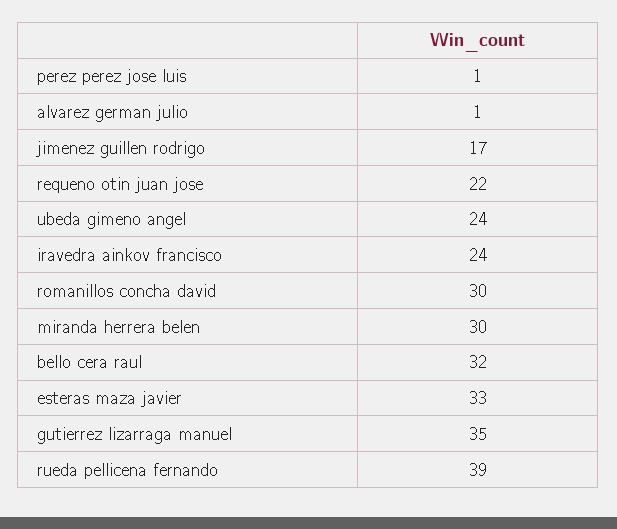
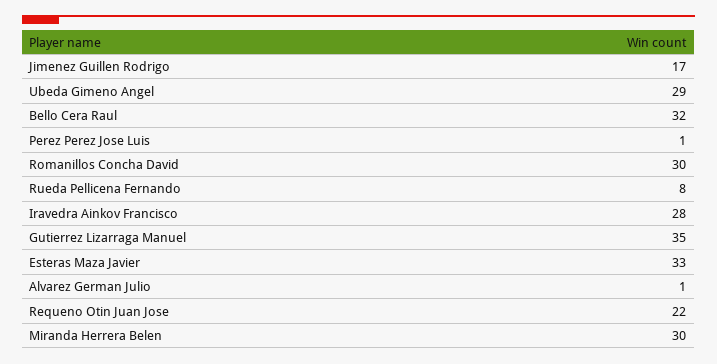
ubeda gimeno angel: 24 -> 29
iravedra ainkov francisco: 24 -> 28
rueda pellicena fernando: 39 -> 8

